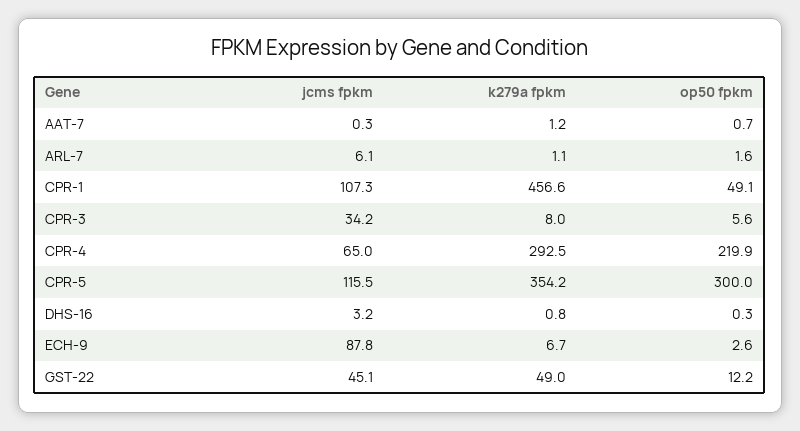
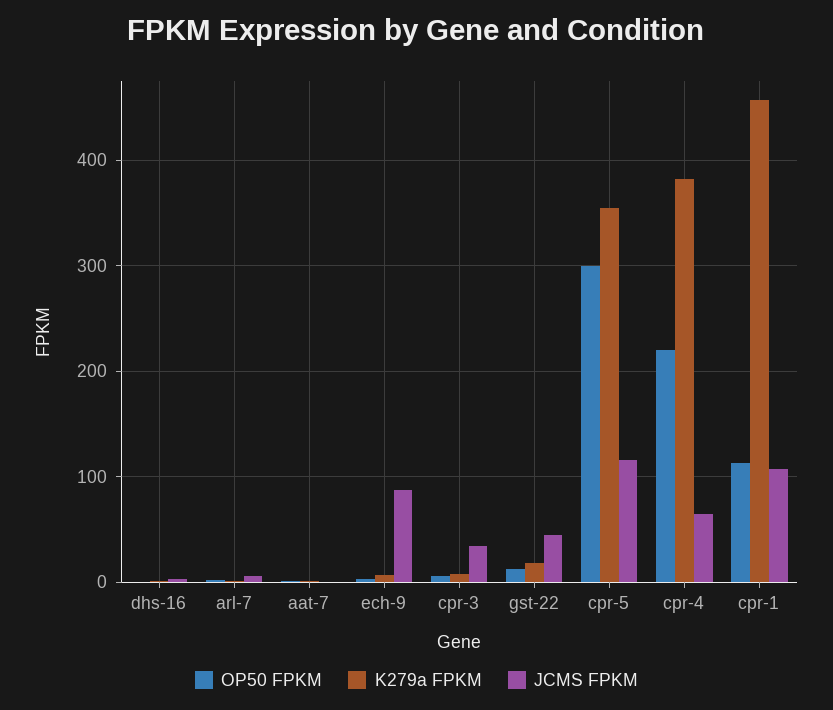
op50 fpkm, CPR-1: 49.1 -> 110
k279a fpkm, CPR-4: 292.5 -> 380
k279a fpkm, GST-22: 49 -> 20

